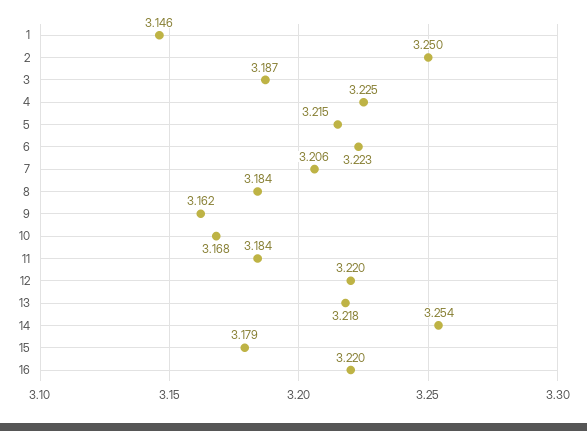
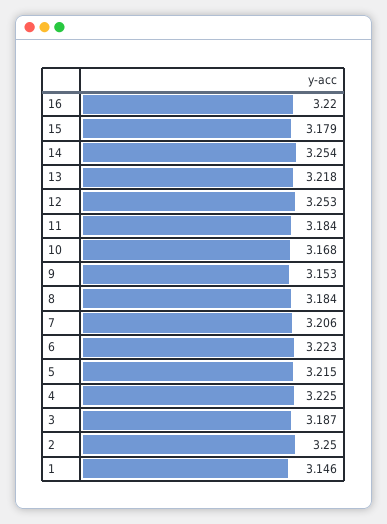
9: 3.162 -> 3.153
12: 3.22 -> 3.253

